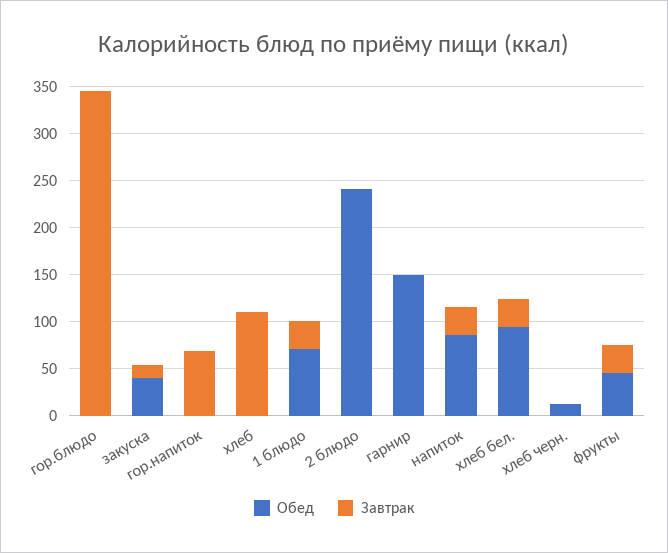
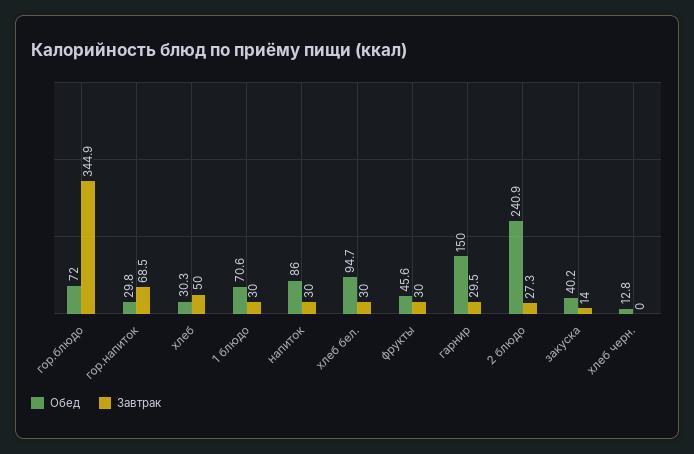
Обед, гор.блюдо: 0 -> 72
Обед, гор.напиток: 0 -> 29.8
Обед, хлеб: 0 -> 30.3
Завтрак, хлеб: 110 -> 50
Завтрак, 2 блюдо: 0 -> 27.3
Завтрак, гарнир: 0 -> 29.5

